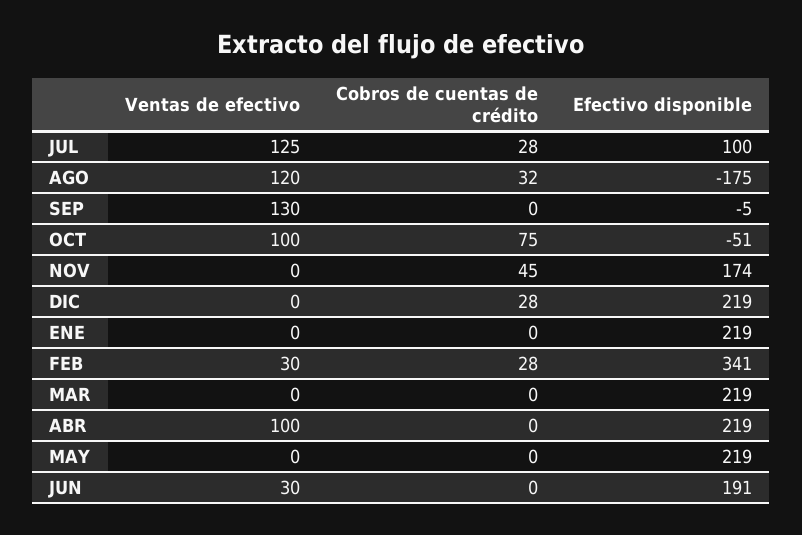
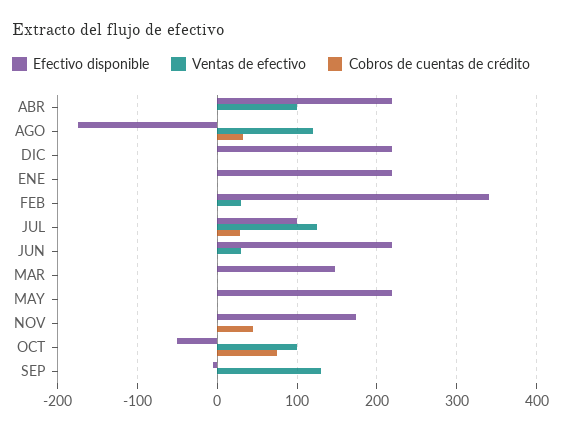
Cobros de cuentas de crédito, DIC: 28 -> 0
Cobros de cuentas de crédito, FEB: 28 -> 0
Efectivo disponible, MAR: 219 -> 150
Efectivo disponible, JUN: 191 -> 220

